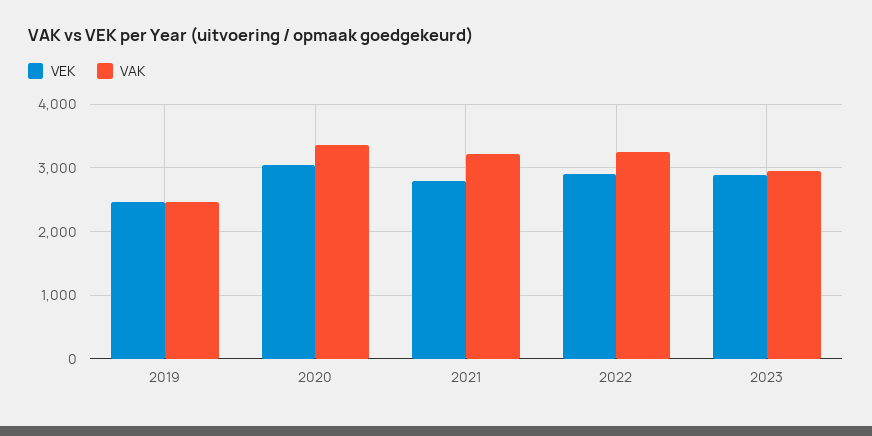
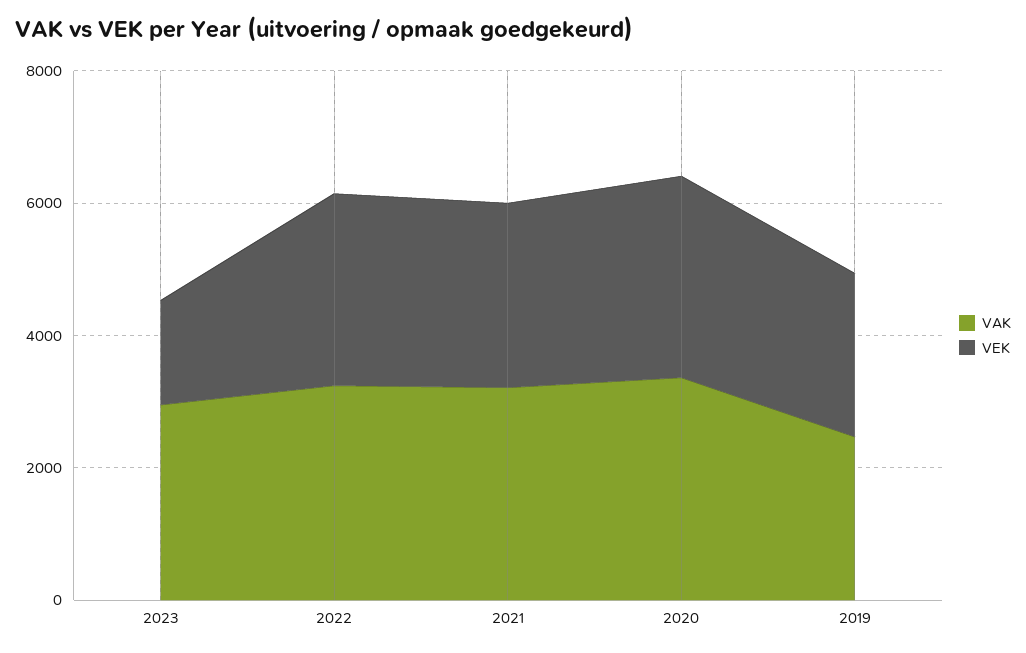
VEK, 2023: 2900 -> 1500

